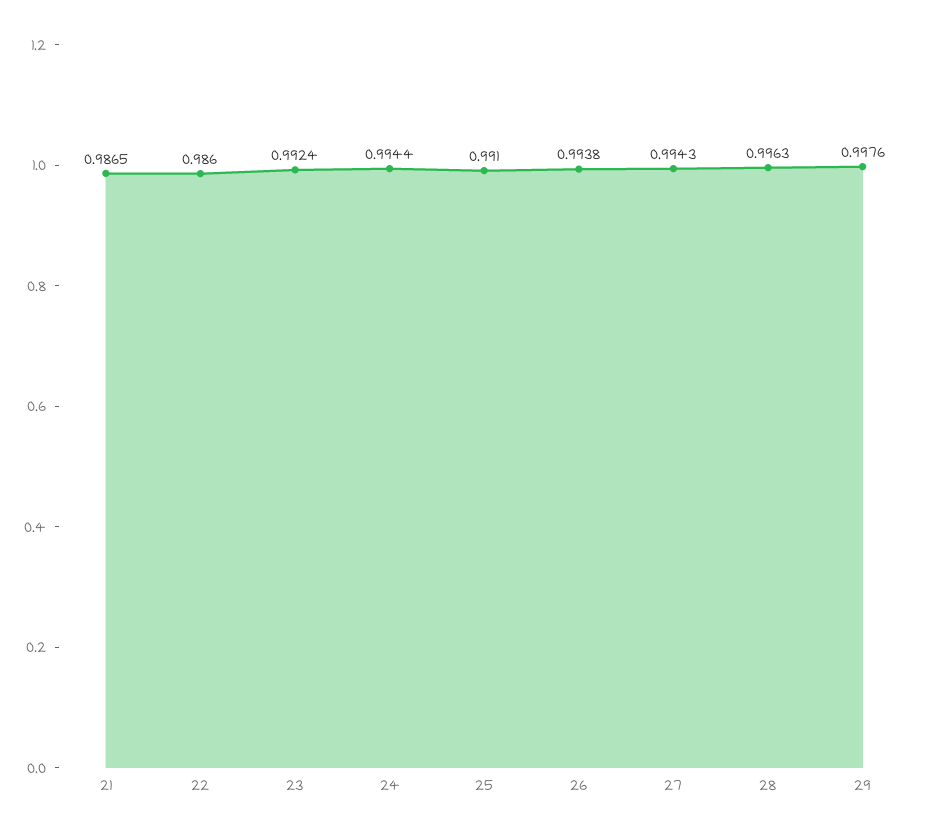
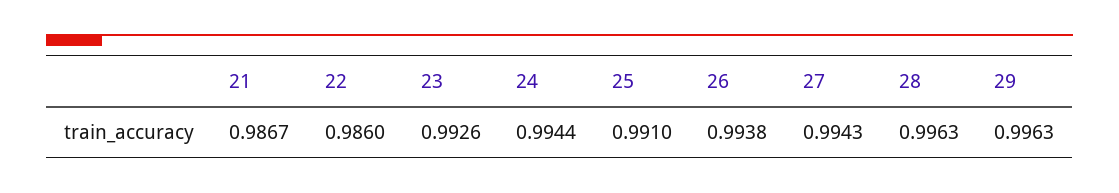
21: 0.9865 -> 0.9867
23: 0.9924 -> 0.9926
29: 0.9976 -> 0.9963

